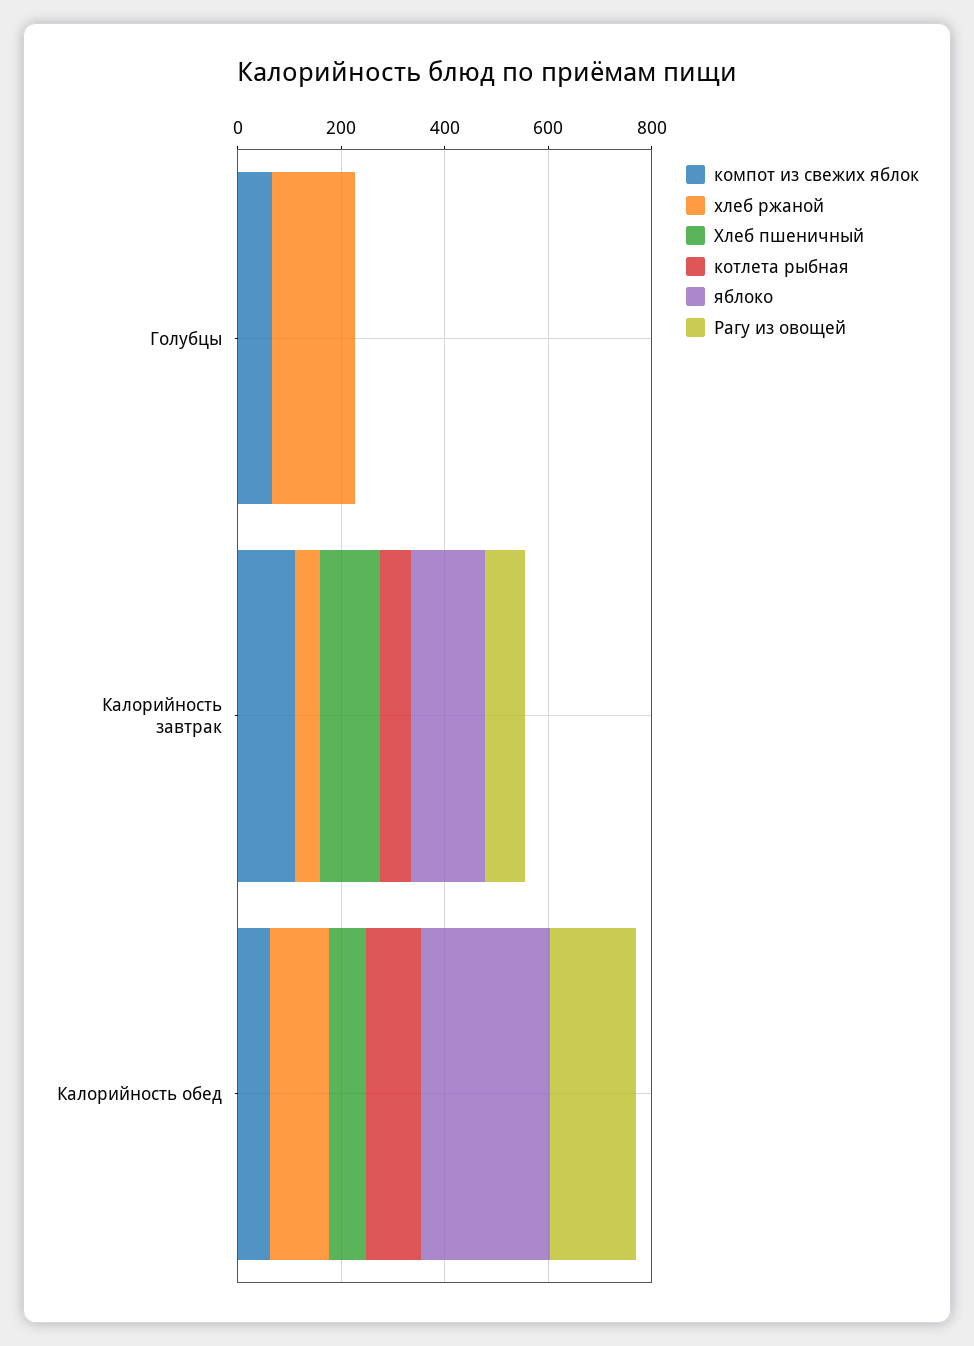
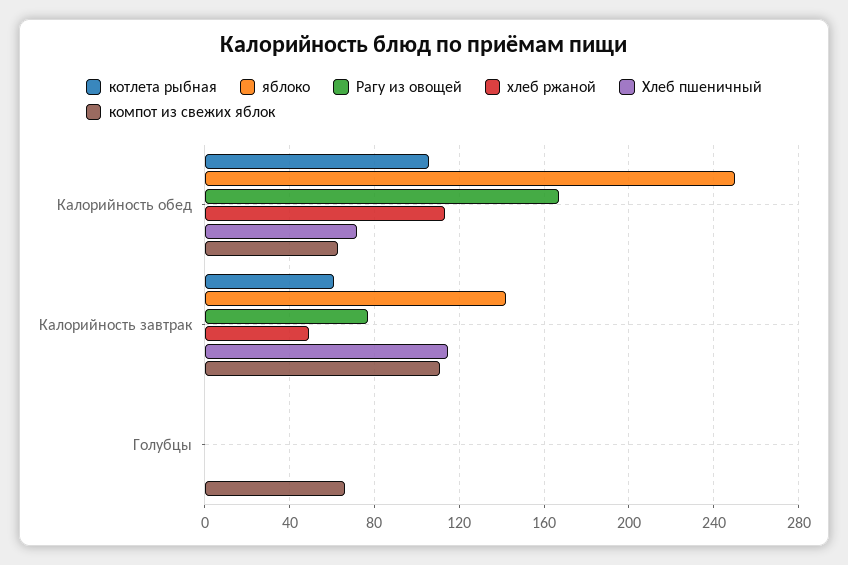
хлеб ржаной, Голубцы: 150 -> 0

